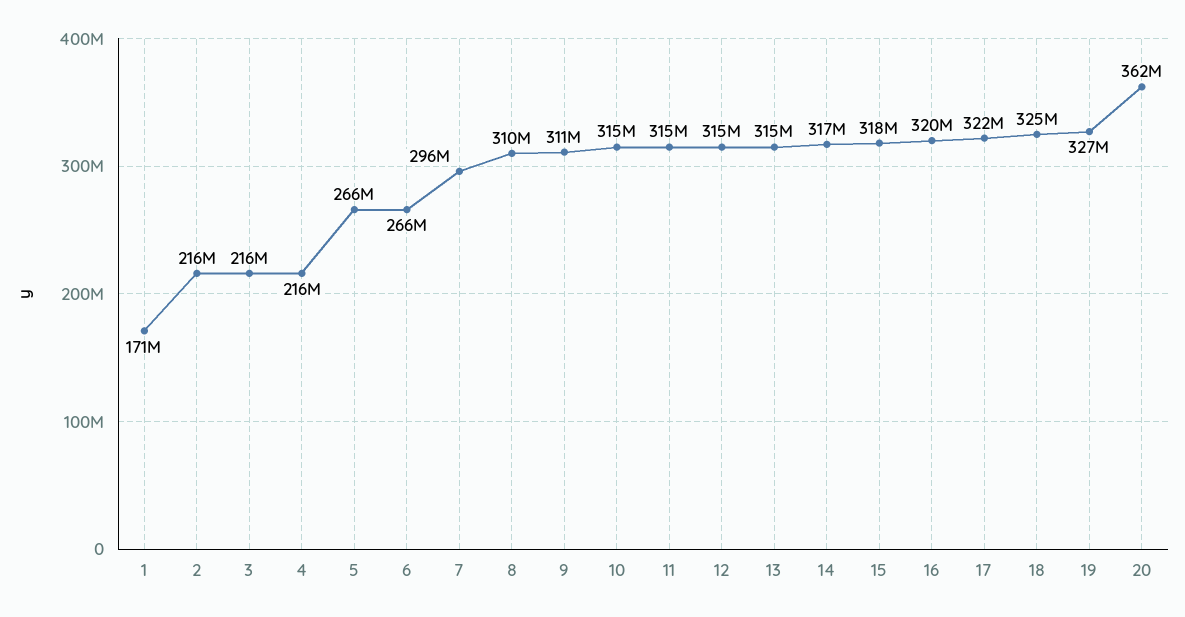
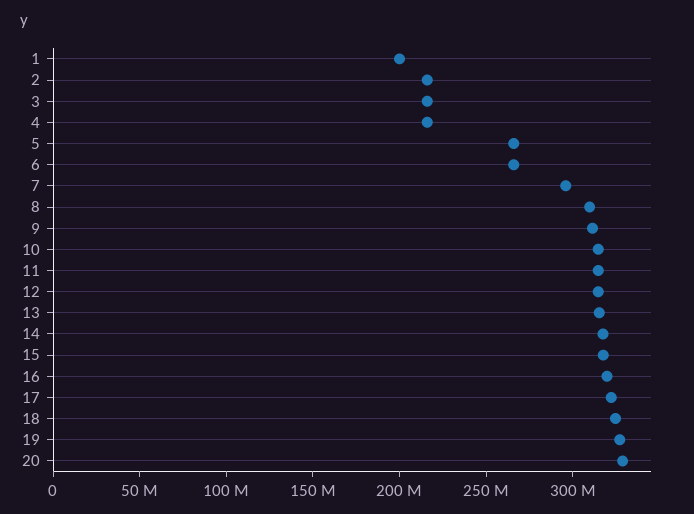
1: 171000000 -> 200000000
20: 362000000 -> 330000000

